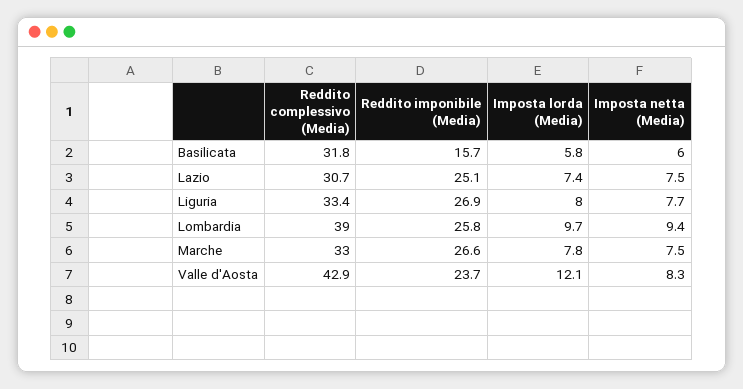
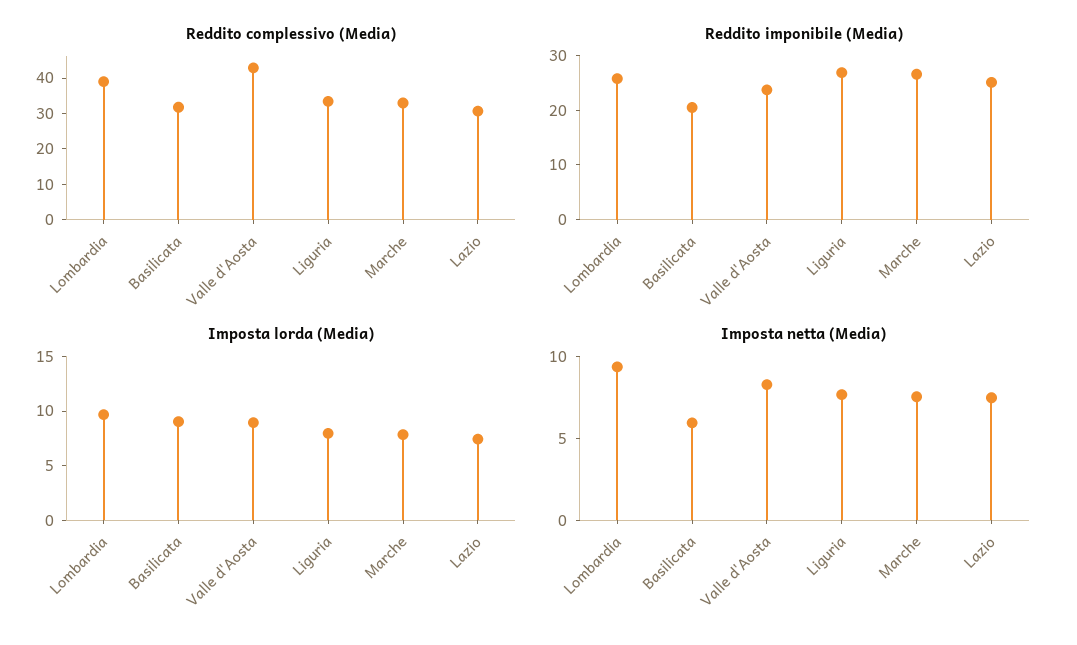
Reddito imponibile (Media), Basilicata: 15.7 -> 20
Imposta lorda (Media), Basilicata: 5.8 -> 9
Imposta lorda (Media), Valle d'Aosta: 12.1 -> 9

